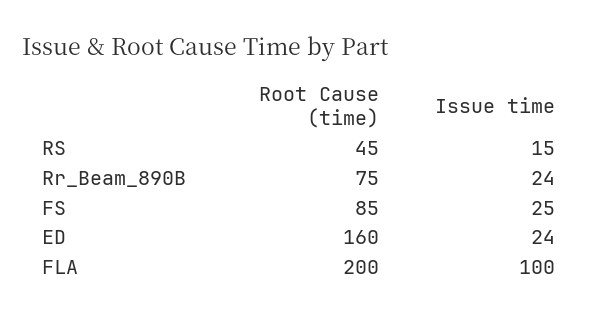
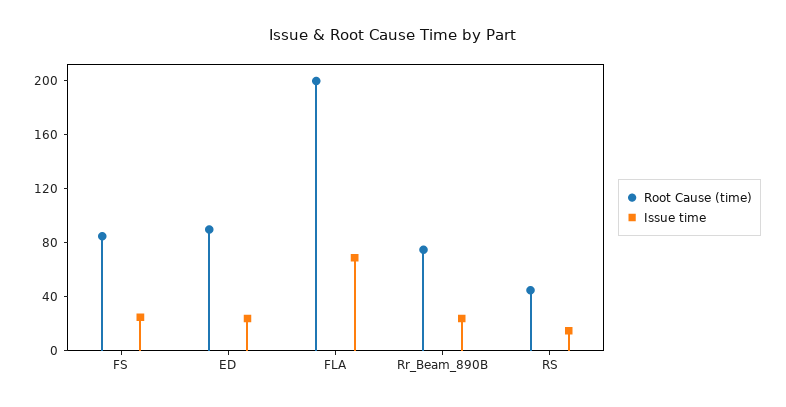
Root Cause (time), ED: 160 -> 90
Issue time, FLA: 100 -> 70

